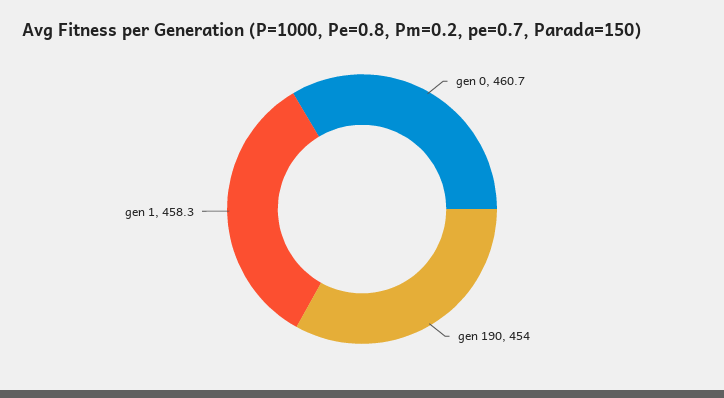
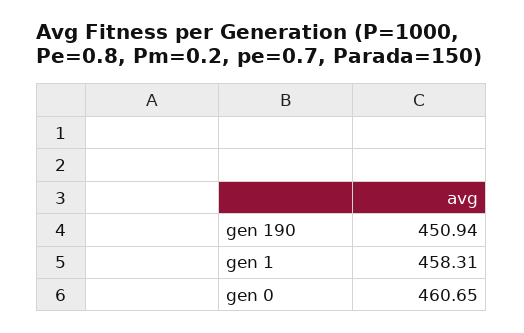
gen 190: 454 -> 450.94

